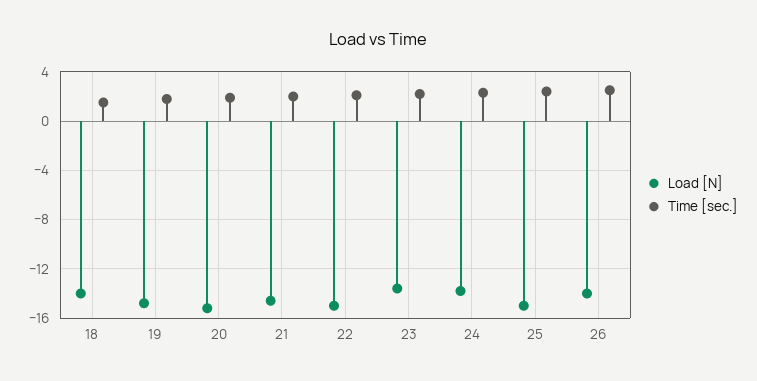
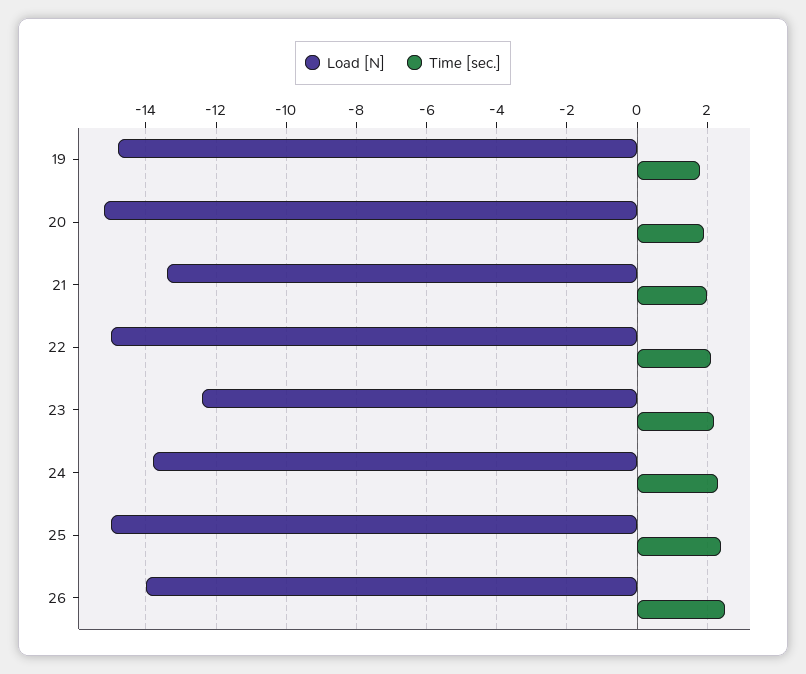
Load [N], 18: -14 -> none
Time [sec.], 18: 1.5 -> none
Load [N], 21: -14.5 -> -13.4
Load [N], 23: -13.5 -> -12.4

